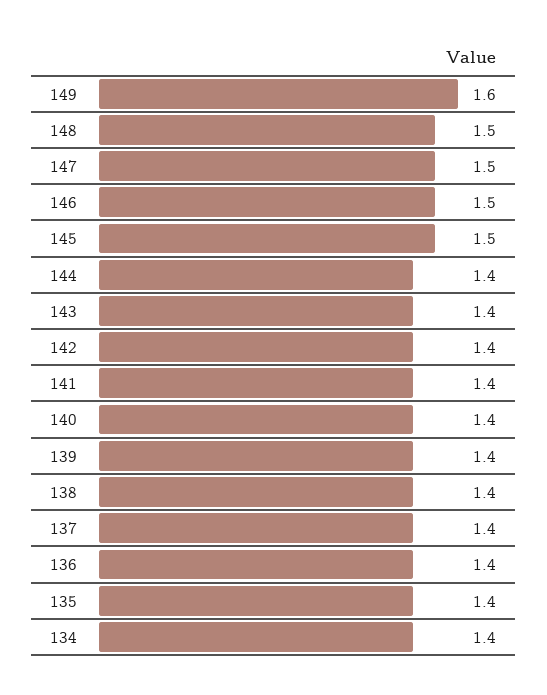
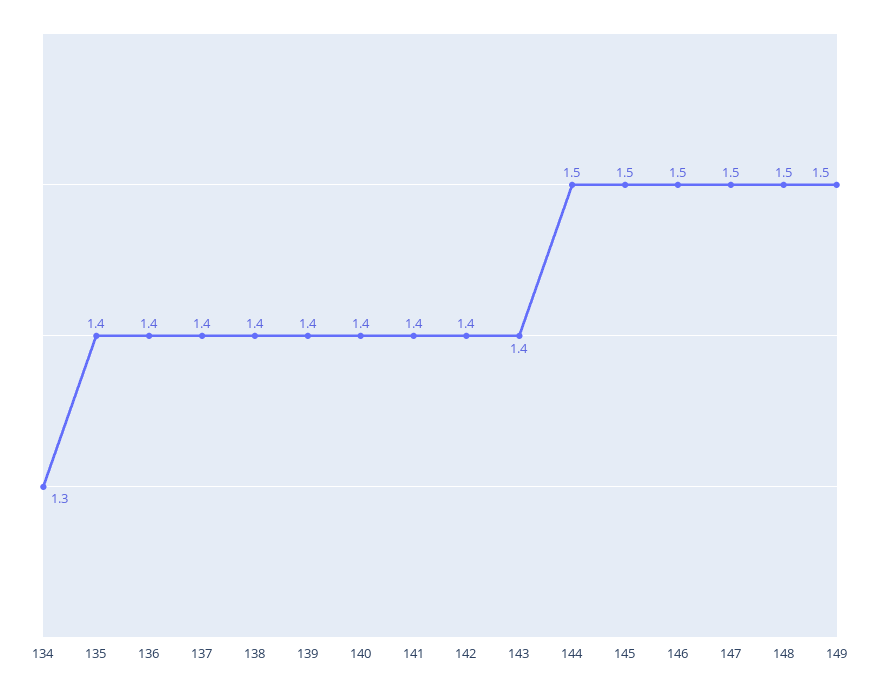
149: 1.6 -> 1.5
144: 1.4 -> 1.5
134: 1.4 -> 1.3

